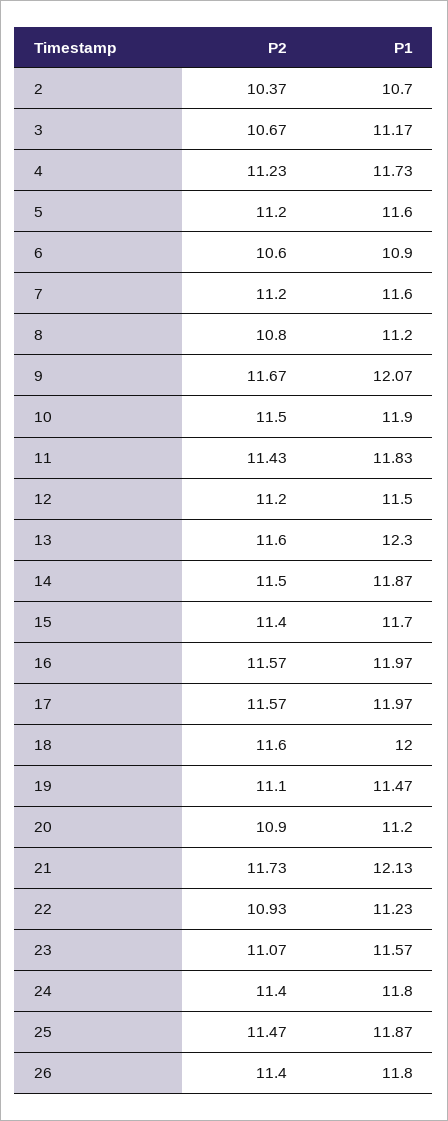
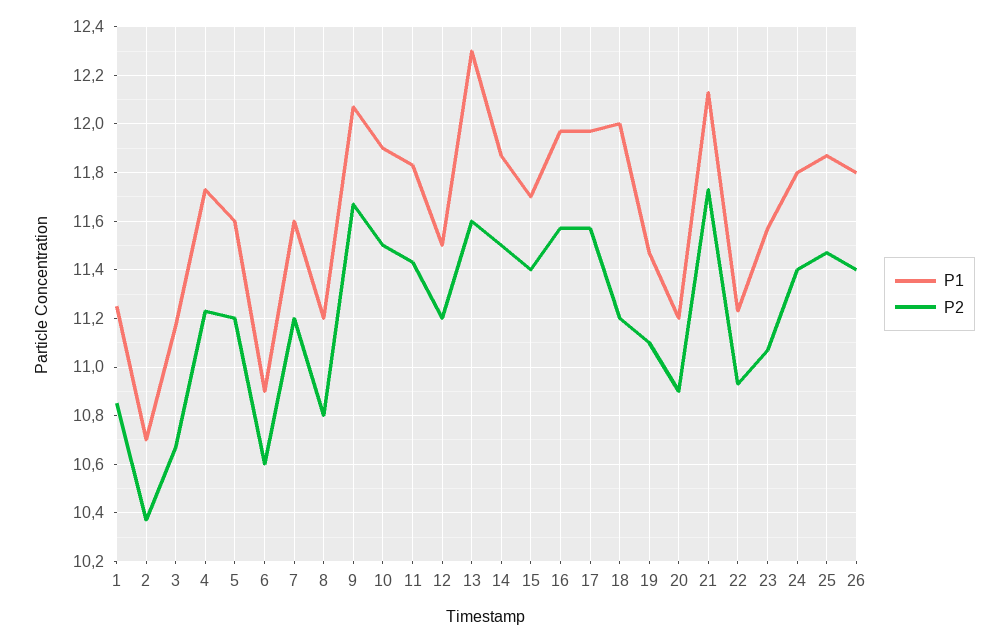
P2, 18: 11.6 -> 11.2
P1, 1: none -> 11.25
P2, 1: none -> 10.85

